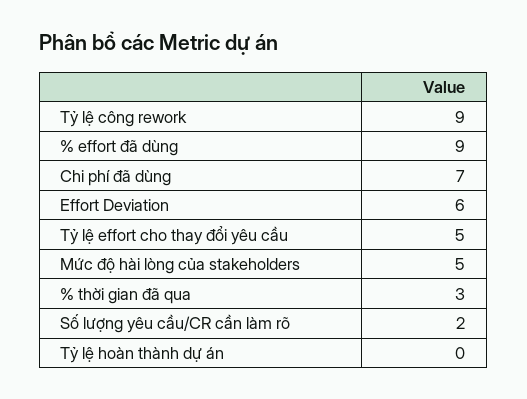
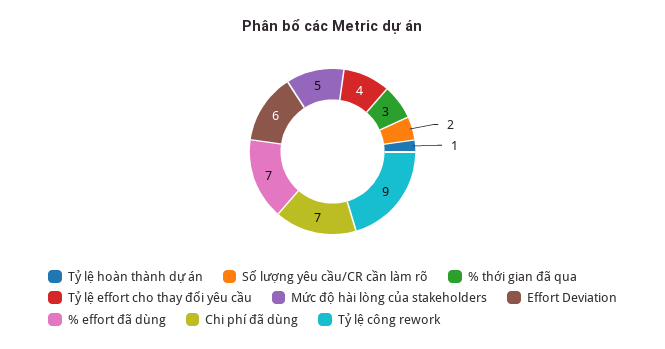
% effort đã dùng: 9 -> 7
Tỷ lệ effort cho thay đổi yêu cầu: 5 -> 4
Tỷ lệ hoàn thành dự án: 0 -> 1

